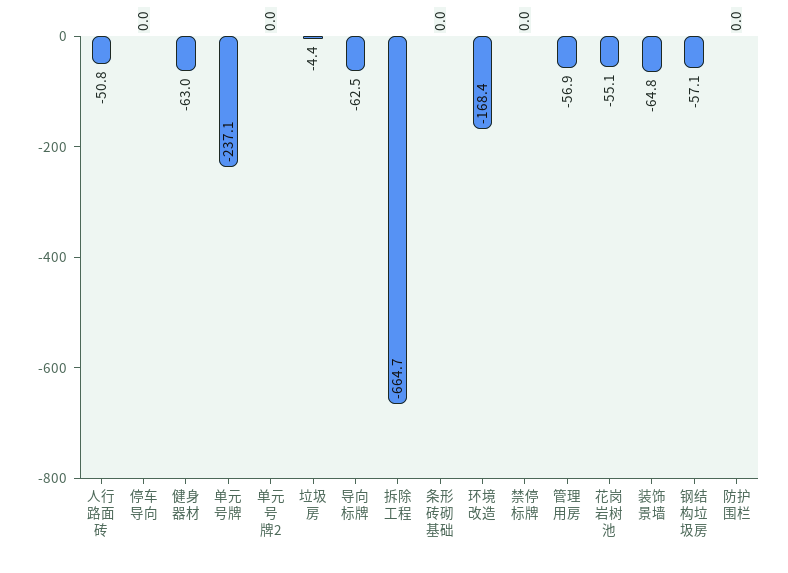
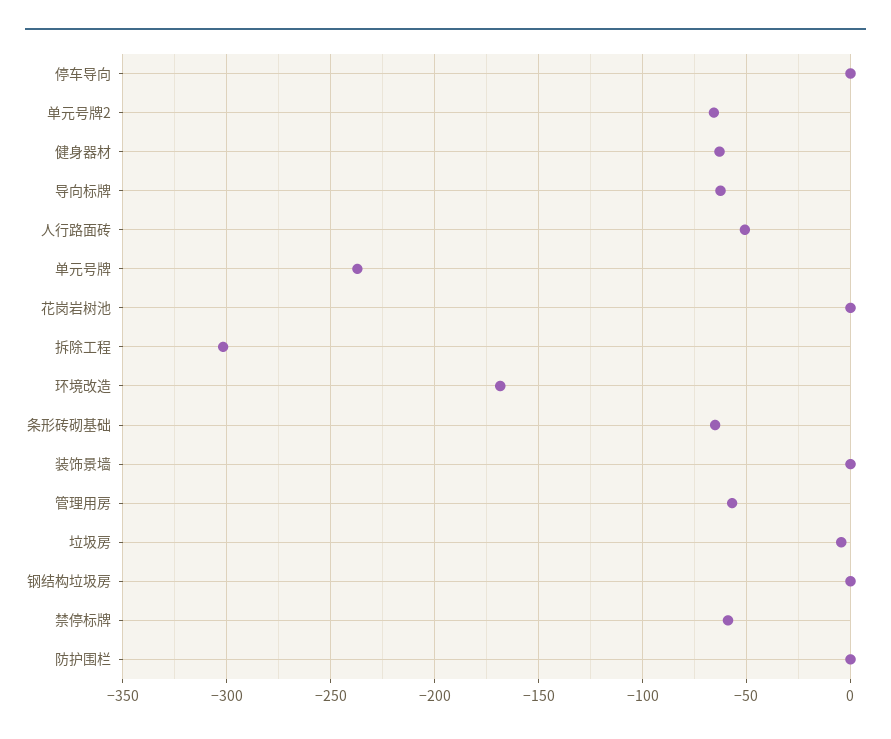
单元号牌2: 0 -> -65
拆除工程: -664.7 -> -300
条形砖砌基础: 0 -> -65
禁停标牌: 0 -> -60
花岗岩树池: -55.1 -> 0
装饰景墙: -64.8 -> 0
钢结构垃圾房: -57.1 -> 0

